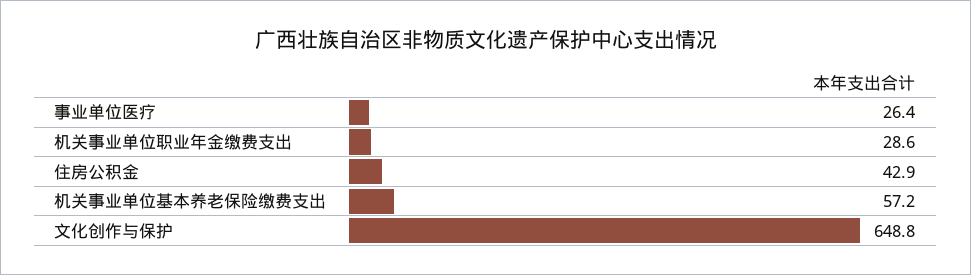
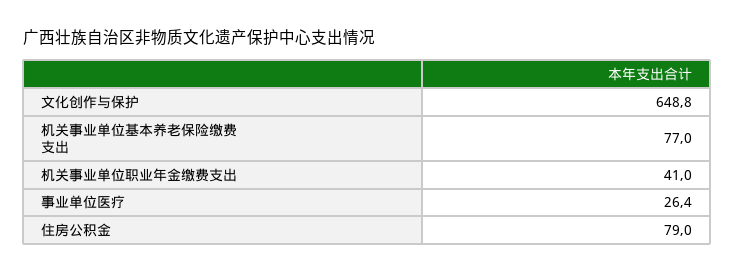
机关事业单位职业年金缴费支出: 28.6 -> 41
住房公积金: 42.9 -> 79
机关事业单位基本养老保险缴费支出: 57.2 -> 77

